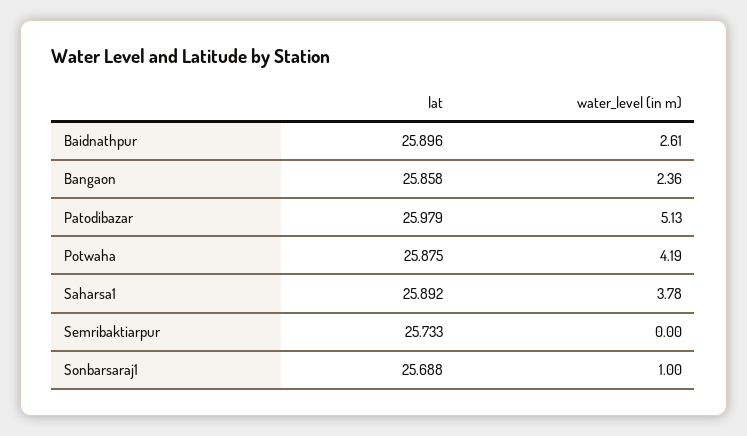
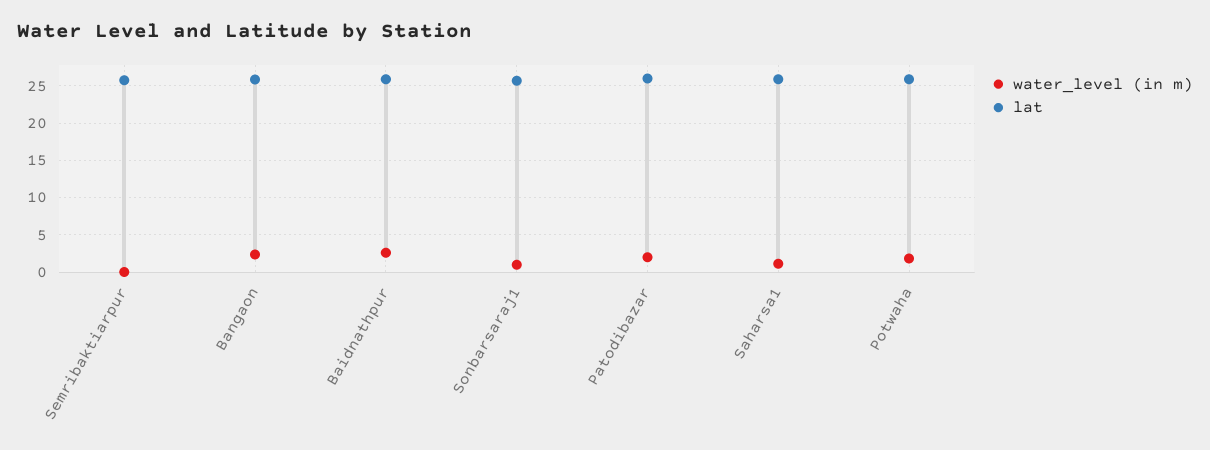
water_level (in m), Patodibazar: 5.13 -> 2
water_level (in m), Potwaha: 4.19 -> 2
water_level (in m), Saharsa1: 3.78 -> 1

